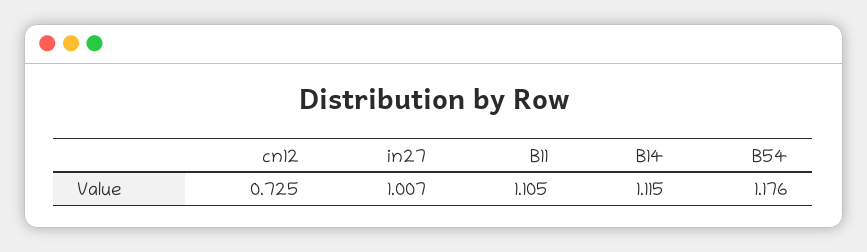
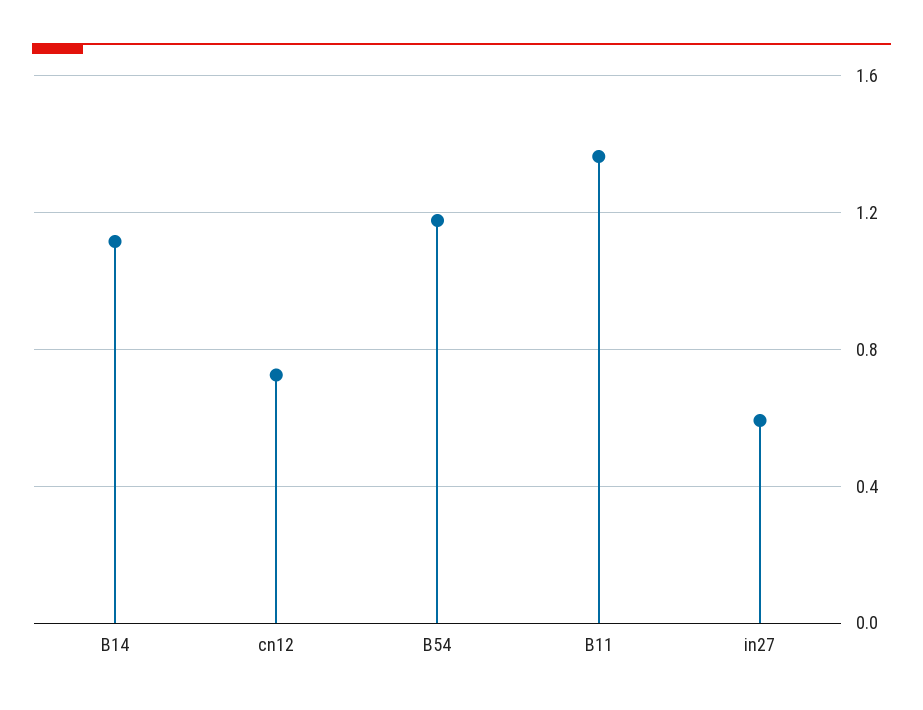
in27: 1.007 -> 0.6
B11: 1.105 -> 1.35

